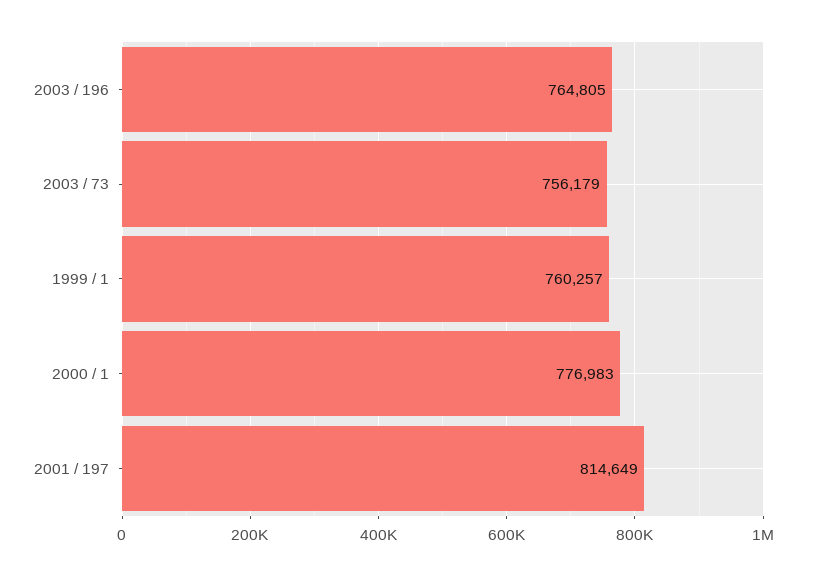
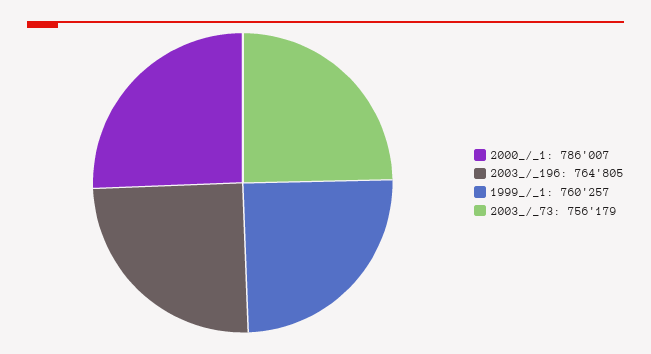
2000 / 1: 776983 -> 786007
2001 / 197: 814649 -> none

